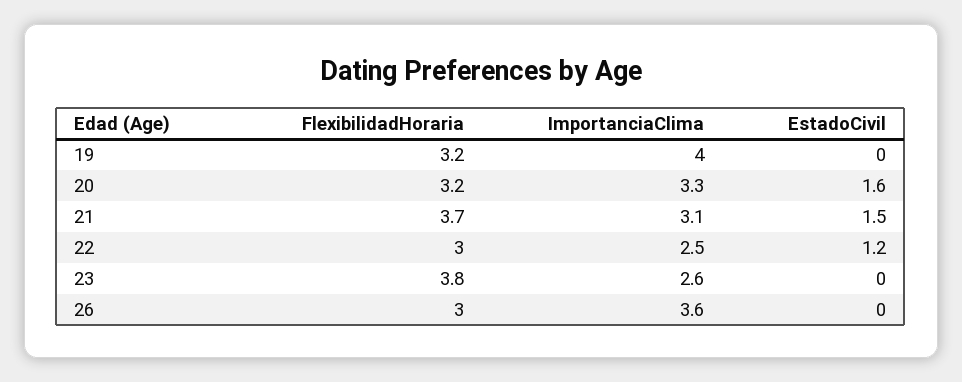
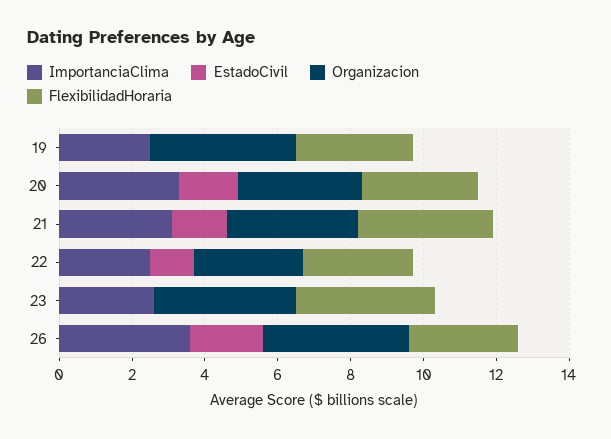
ImportanciaClima, 19: 4 -> 2.5
EstadoCivil, 26: 0 -> 2
Organizacion, 19: none -> 4
Organizacion, 20: none -> 3.5
Organizacion, 21: none -> 3.5
Organizacion, 22: none -> 3
Organizacion, 23: none -> 4
Organizacion, 26: none -> 4

